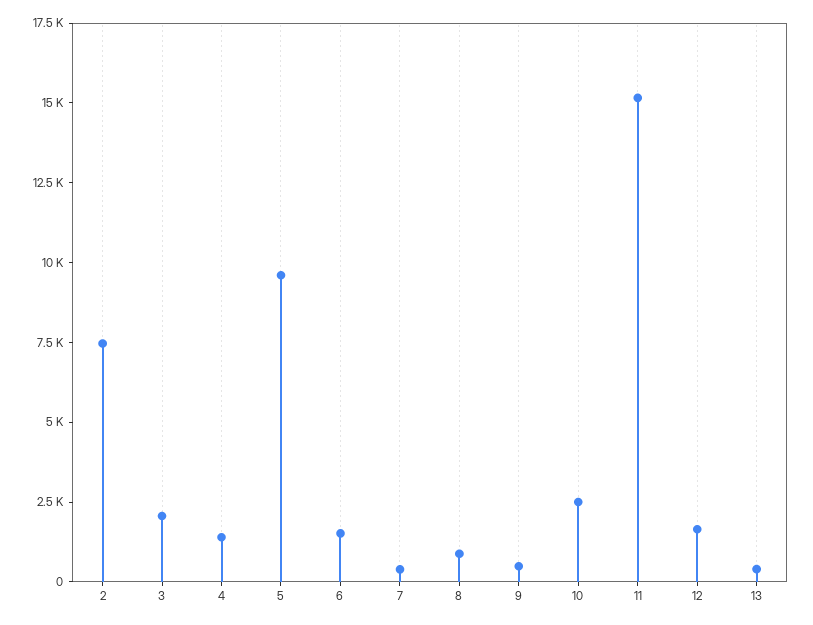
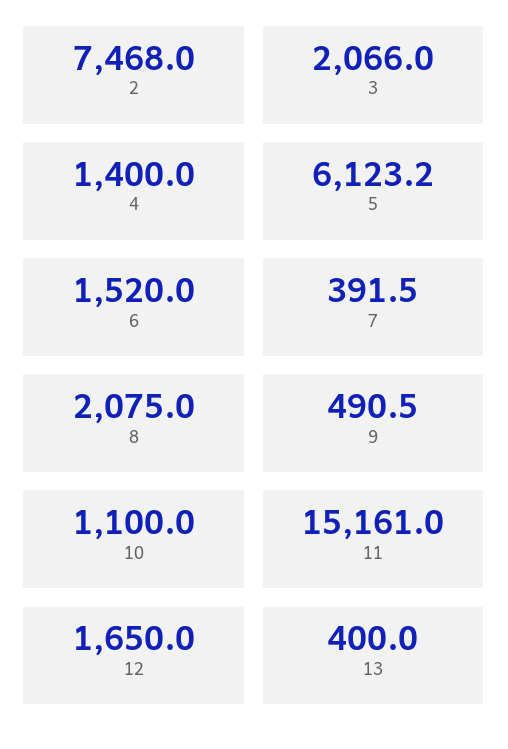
5: 9500 -> 6123.2
8: 1000 -> 2075
10: 2500 -> 1100

